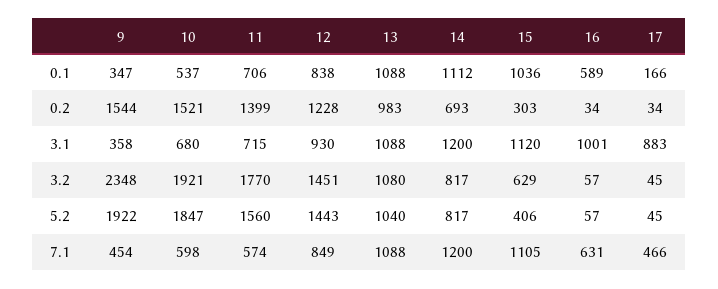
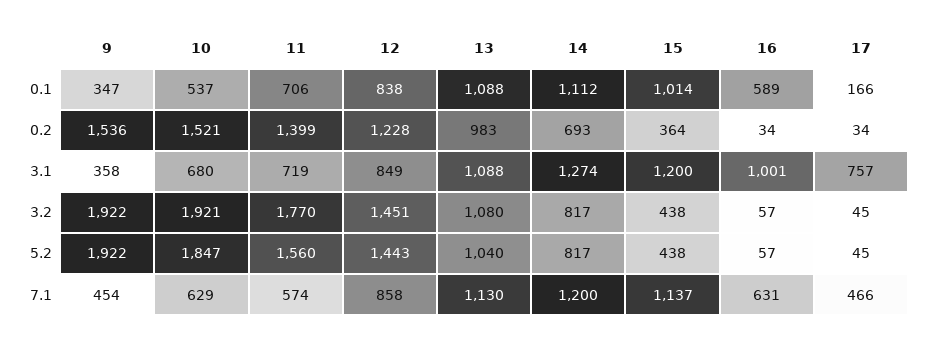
15, 0.1: 1036 -> 1014
9, 0.2: 1544 -> 1536
15, 0.2: 303 -> 364
11, 3.1: 715 -> 719
12, 3.1: 930 -> 849
14, 3.1: 1200 -> 1274
15, 3.1: 1120 -> 1200
17, 3.1: 883 -> 757
9, 3.2: 2348 -> 1922
15, 3.2: 629 -> 438
15, 5.2: 406 -> 438
10, 7.1: 598 -> 629
12, 7.1: 849 -> 858
13, 7.1: 1088 -> 1130
15, 7.1: 1105 -> 1137

